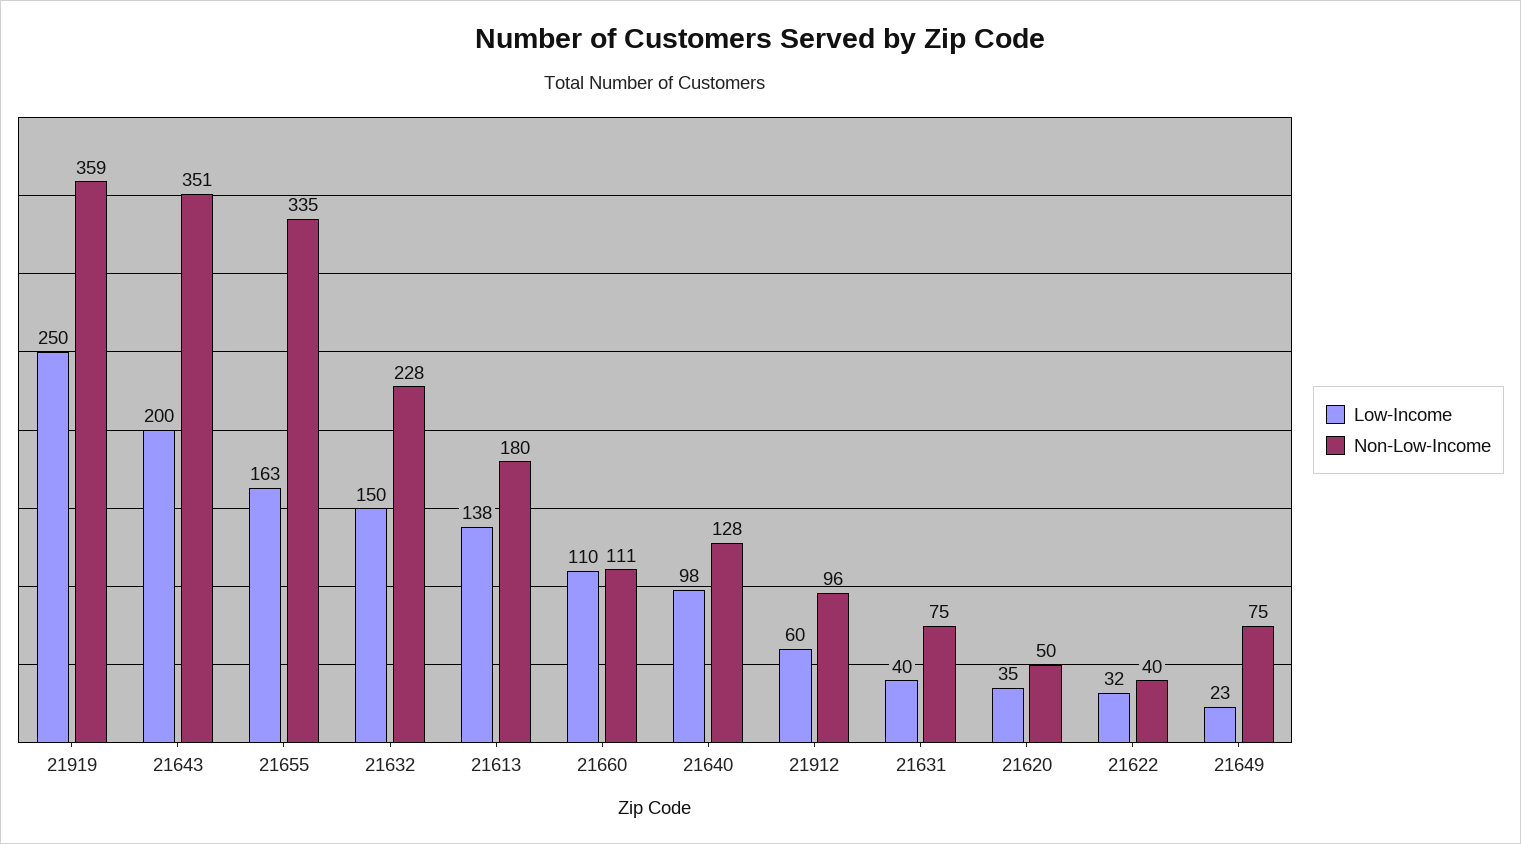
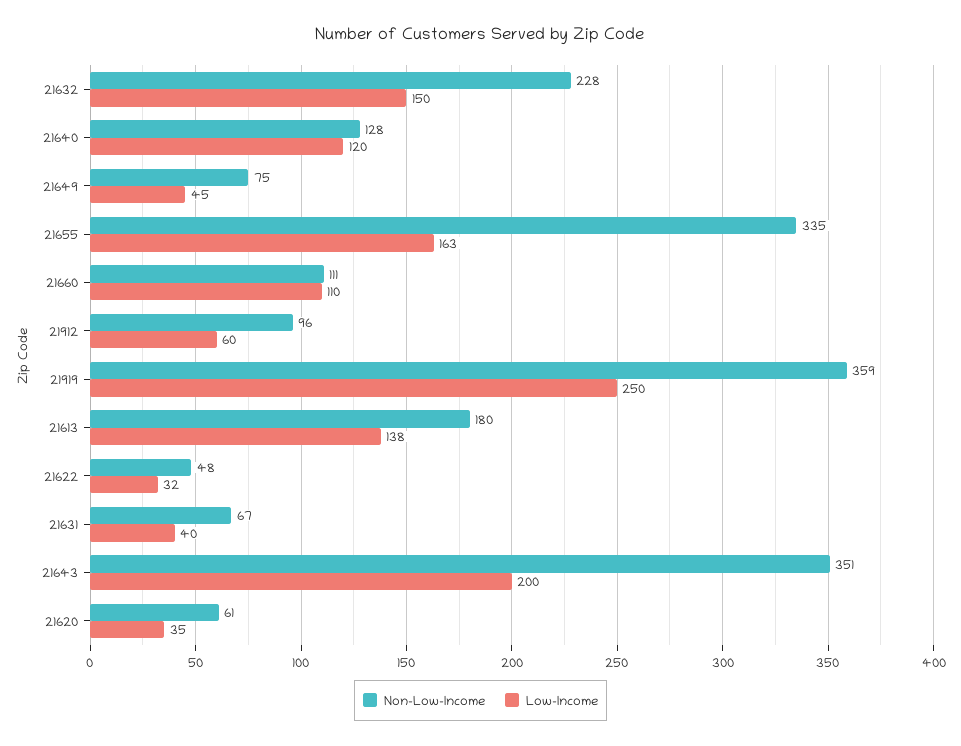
Low-Income, 21640: 98 -> 120
Non-Low-Income, 21631: 75 -> 67
Non-Low-Income, 21620: 50 -> 61
Non-Low-Income, 21622: 40 -> 48
Low-Income, 21649: 23 -> 45

